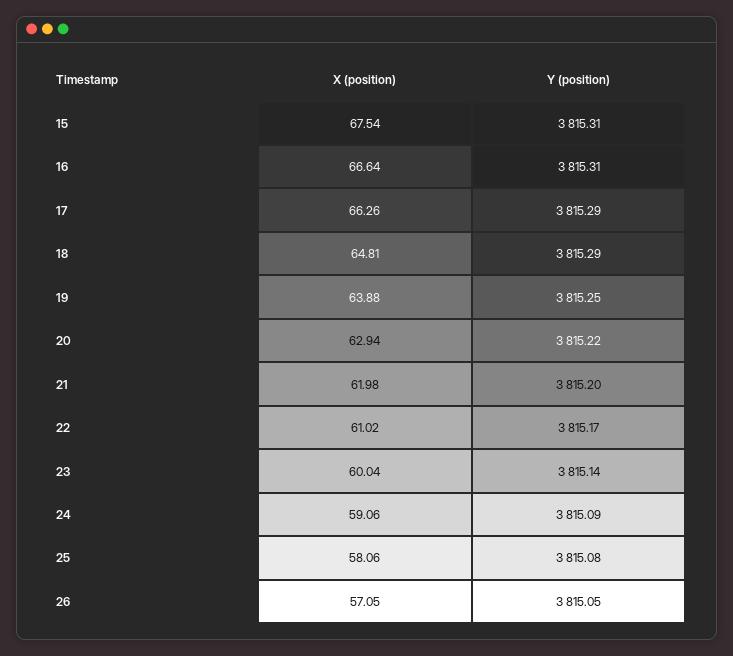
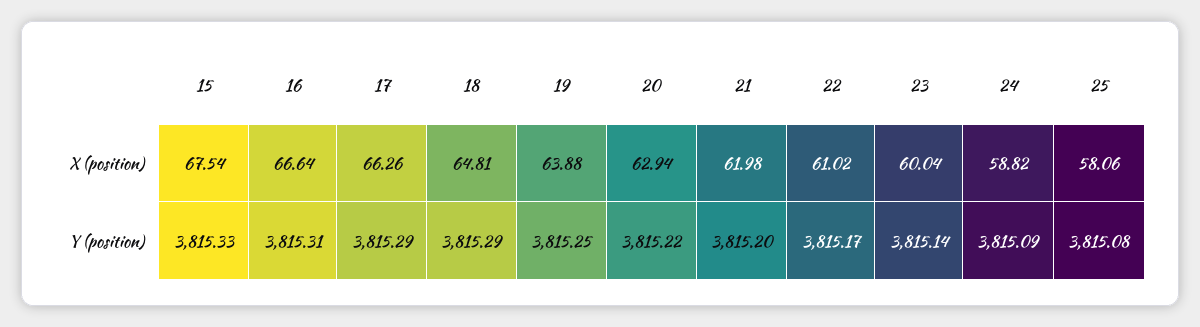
Y (position), 15: 3815.31 -> 3815.33
X (position), 24: 59.06 -> 58.82
X (position), 26: 57.05 -> none
Y (position), 26: 3815.05 -> none

